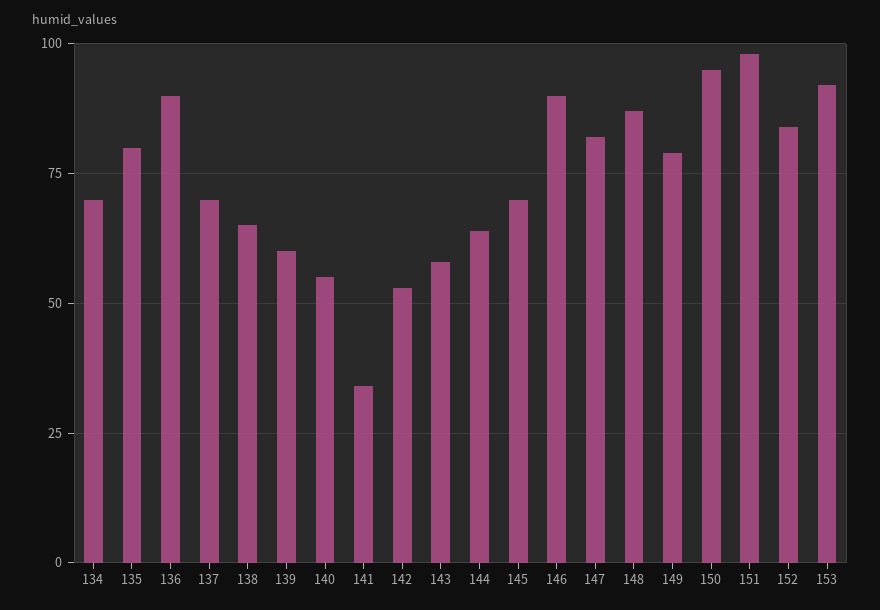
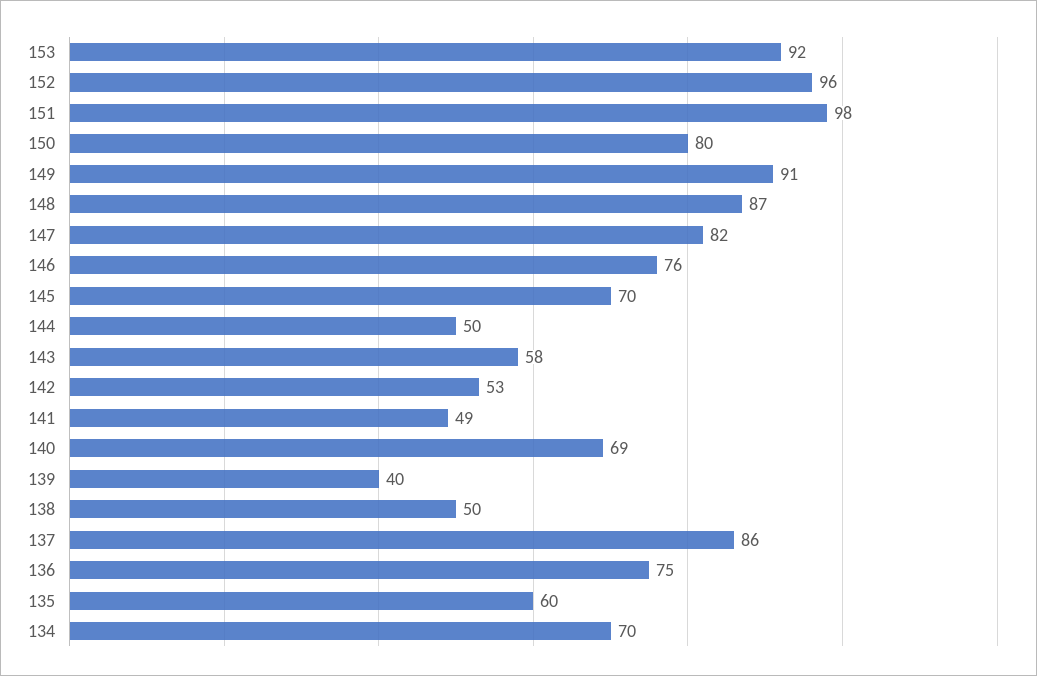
135: 80 -> 60
136: 90 -> 75
137: 70 -> 86
138: 65 -> 50
139: 60 -> 40
140: 55 -> 69
141: 35 -> 49
144: 65 -> 50
146: 90 -> 76
149: 80 -> 91
150: 95 -> 80
152: 85 -> 96

